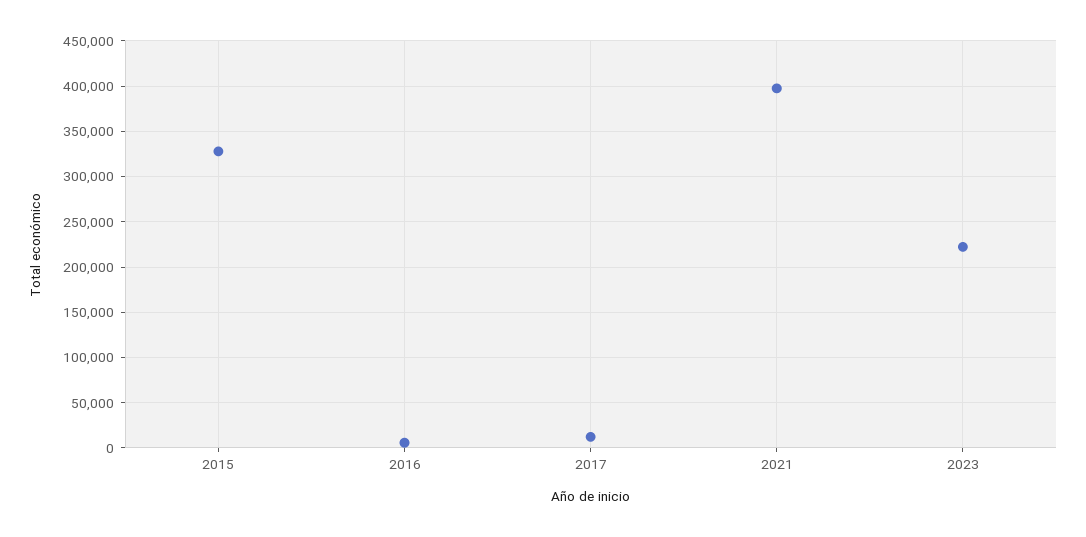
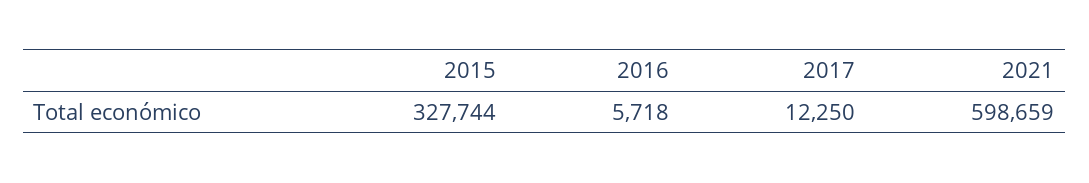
2021: 400000 -> 598659
2023: 220000 -> none

